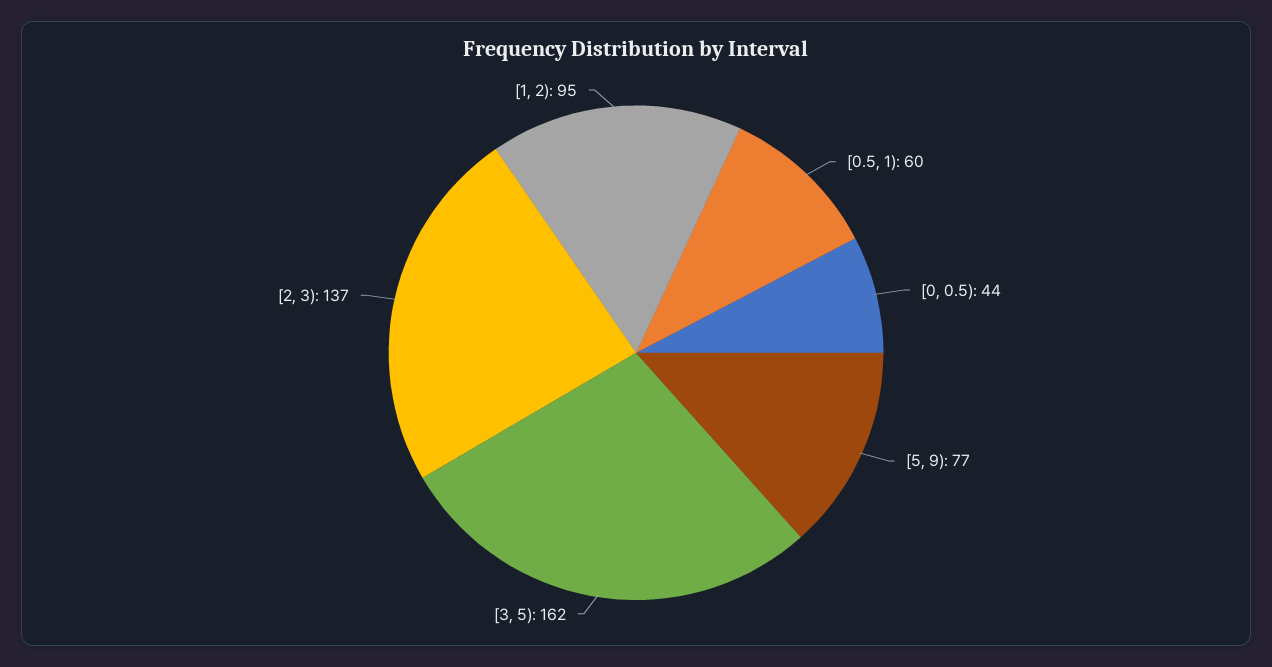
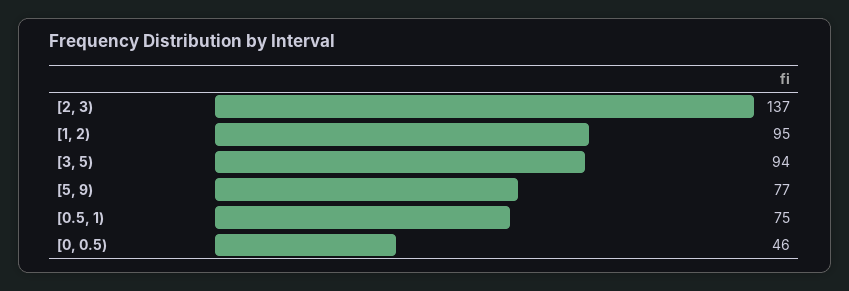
[0.5, 1): 60 -> 75
[0, 0.5): 44 -> 46
[3, 5): 162 -> 94

